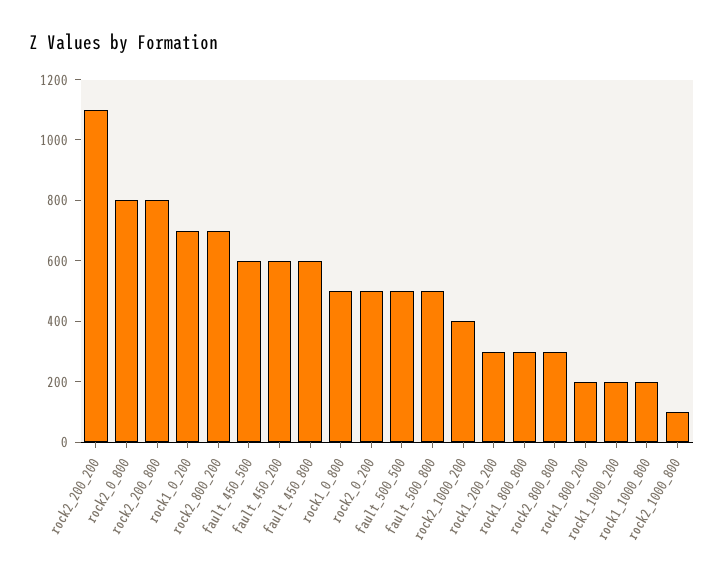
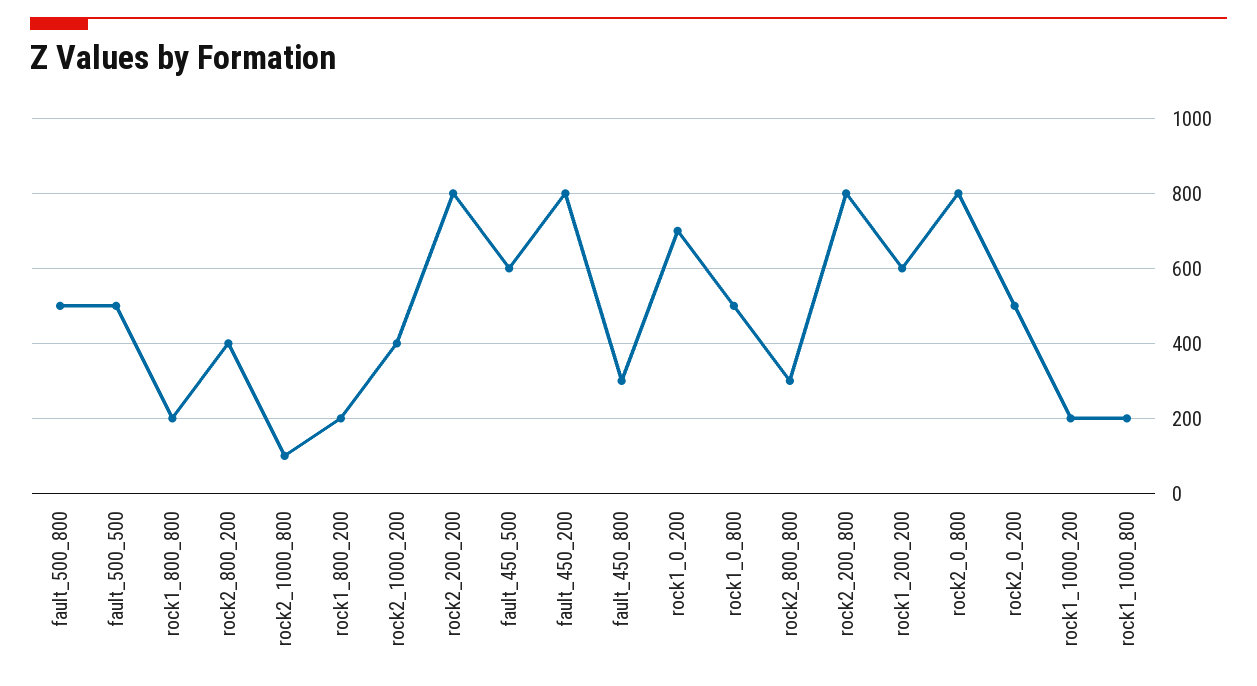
rock2_200_200: 1100 -> 800
rock2_800_200: 700 -> 400
fault_450_200: 600 -> 800
fault_450_800: 600 -> 300
rock1_200_200: 300 -> 600
rock1_800_800: 300 -> 200

